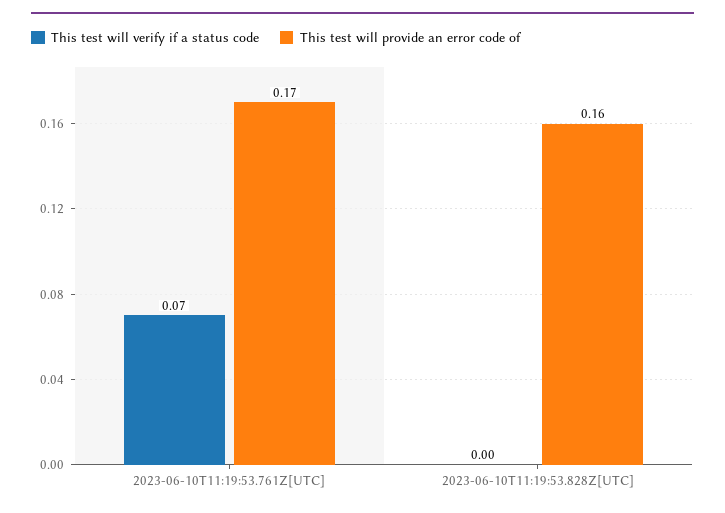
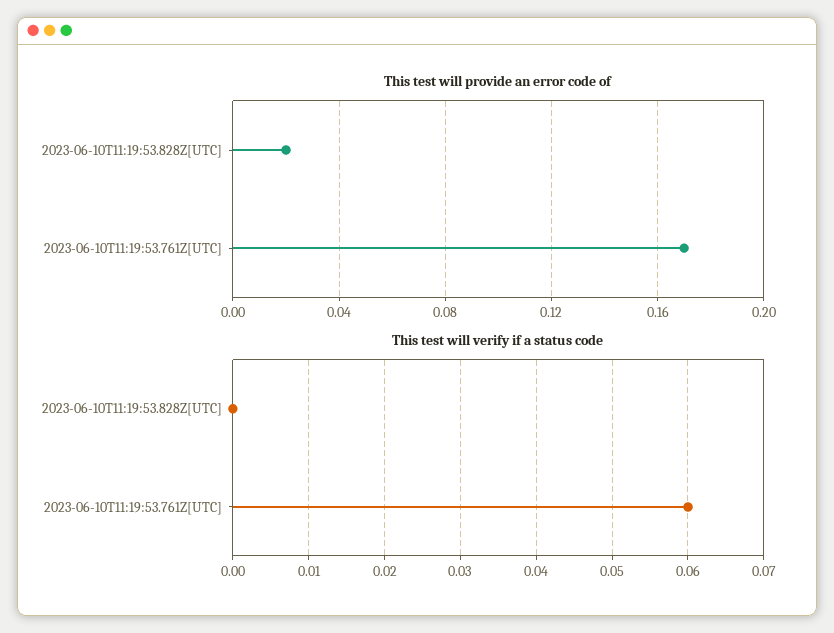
This test will verify if a status code, 2023-06-10T11:19:53.761Z[UTC]: 0.07 -> 0.06
This test will provide an error code of, 2023-06-10T11:19:53.828Z[UTC]: 0.16 -> 0.02

